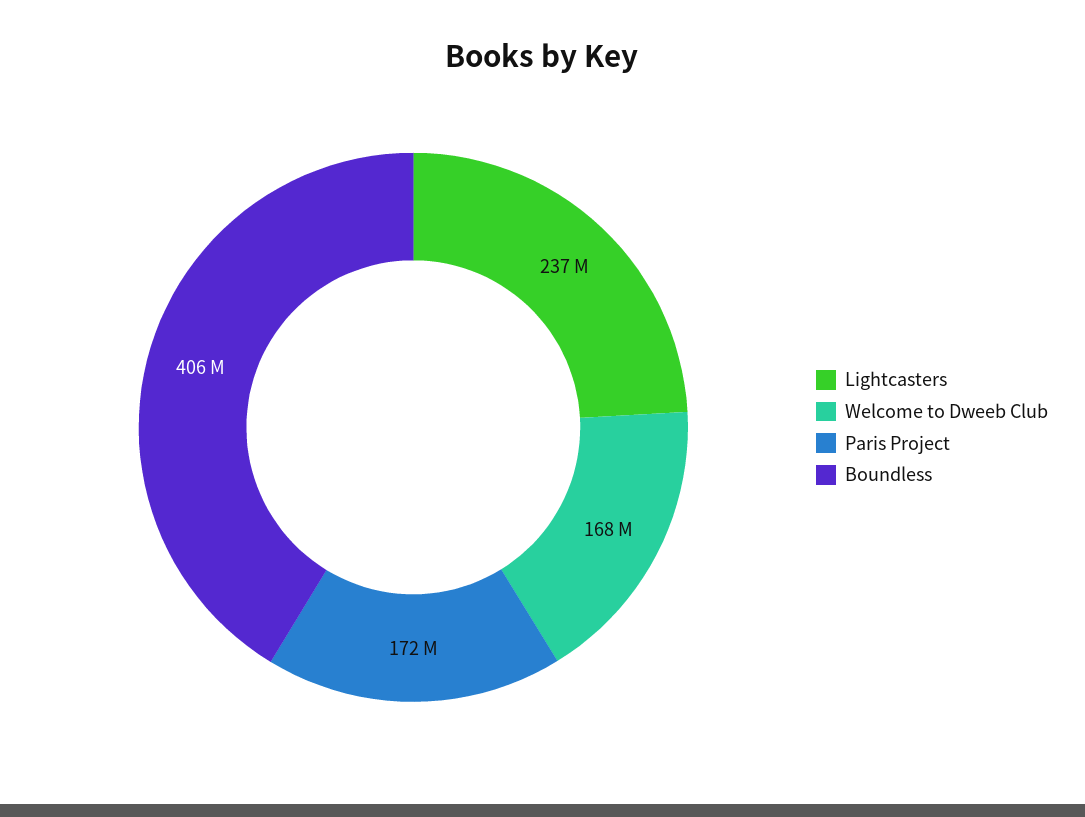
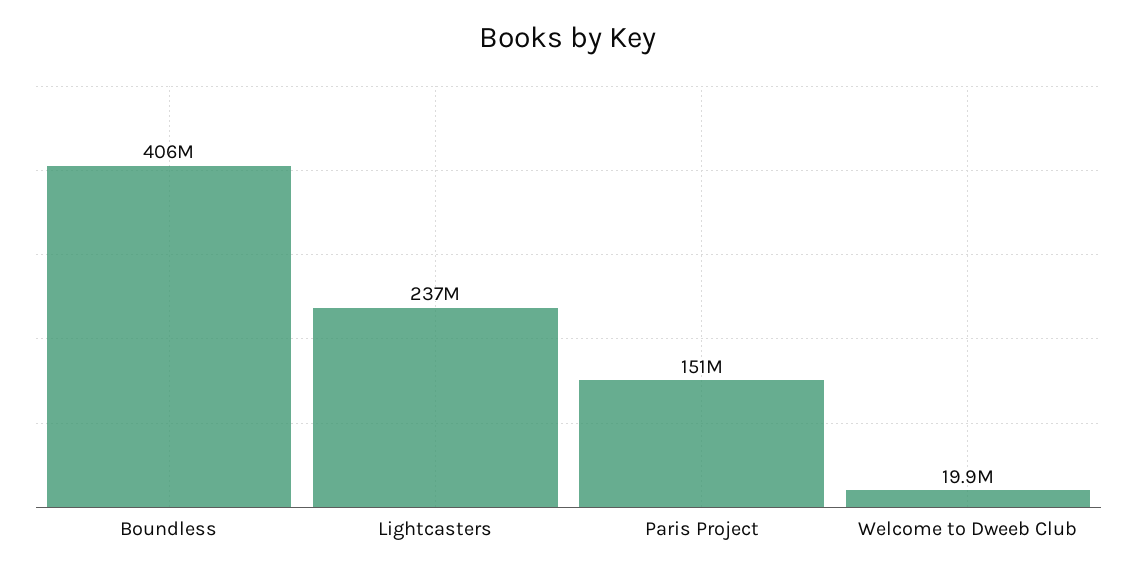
Welcome to Dweeb Club: 168000000 -> 19900000
Paris Project: 172000000 -> 151000000

